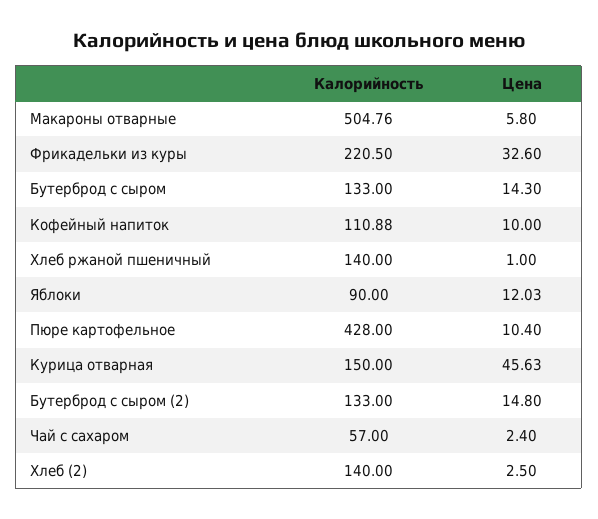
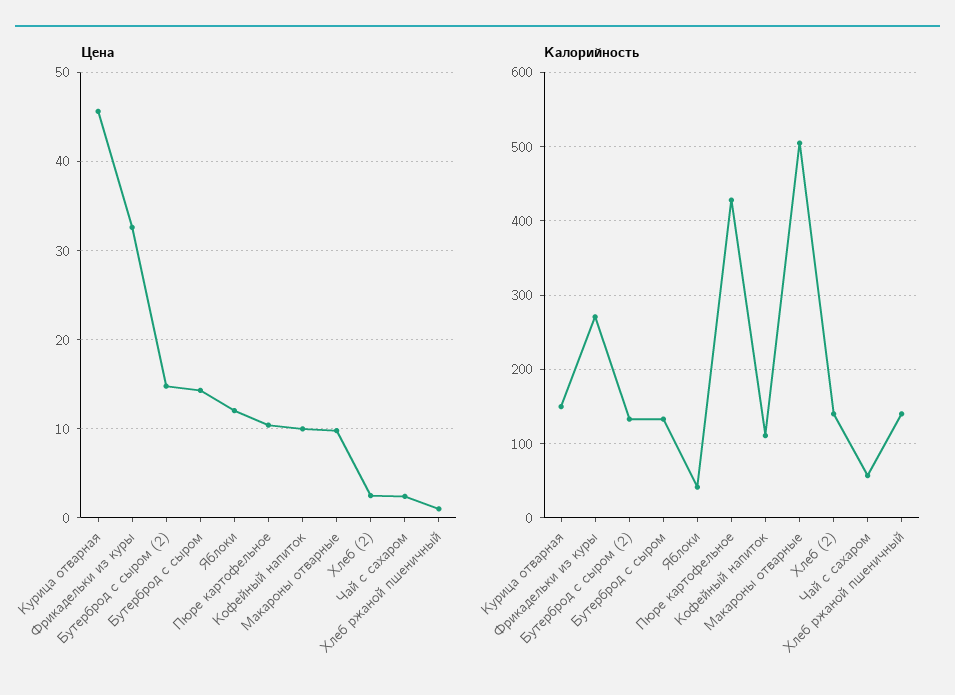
Цена, Макароны отварные: 5.8 -> 10
Калорийность, Фрикадельки из куры: 220.5 -> 270
Калорийность, Яблоки: 90 -> 40

